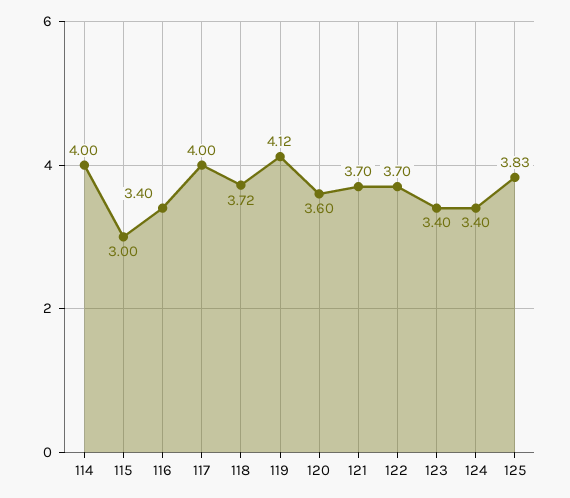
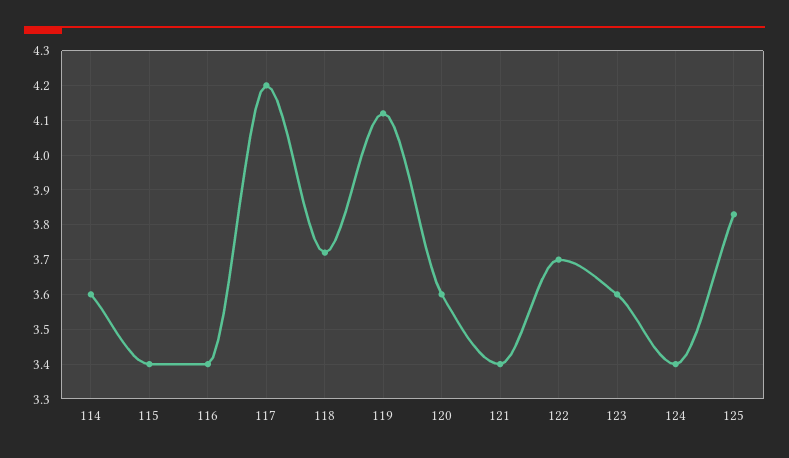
114: 4 -> 3.6
115: 3 -> 3.4
117: 4 -> 4.2
121: 3.7 -> 3.4
123: 3.4 -> 3.6

